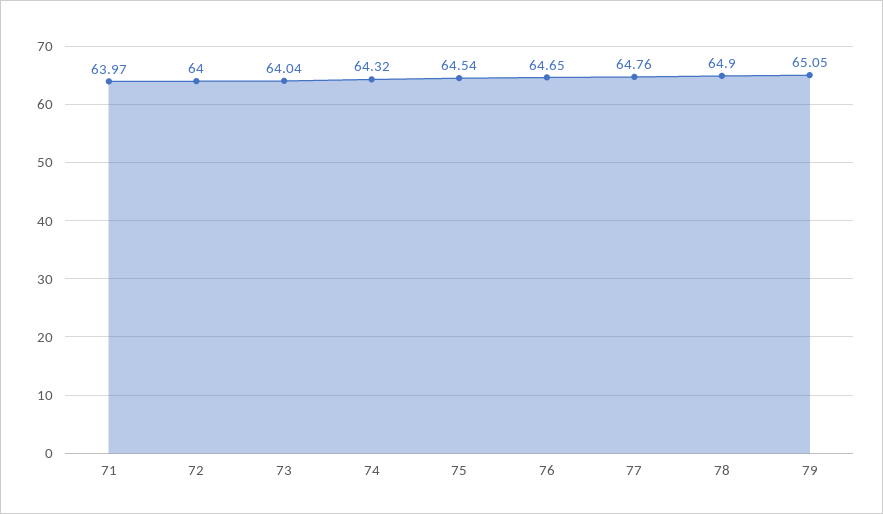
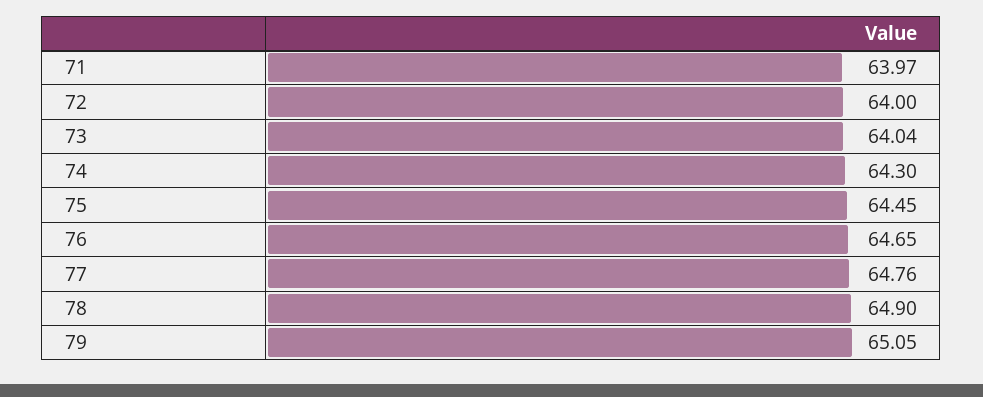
74: 64.32 -> 64.3
75: 64.54 -> 64.45

